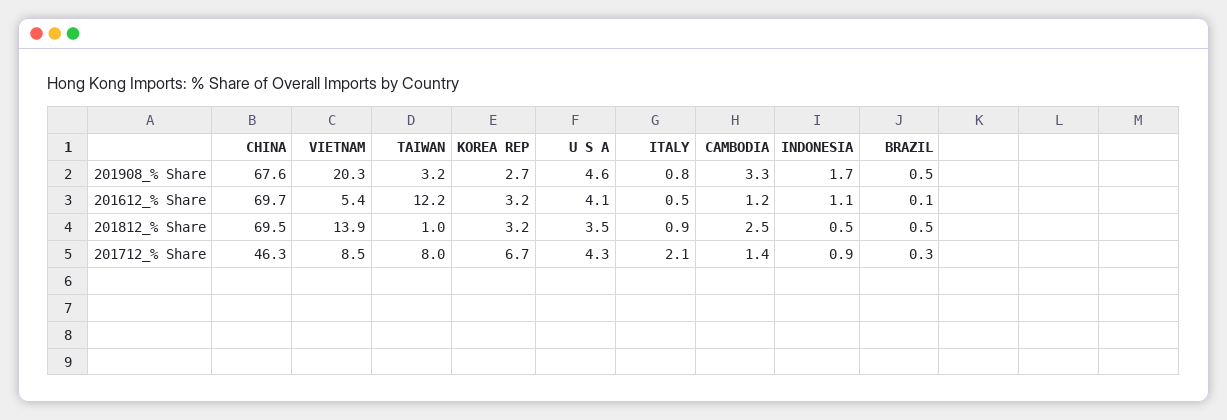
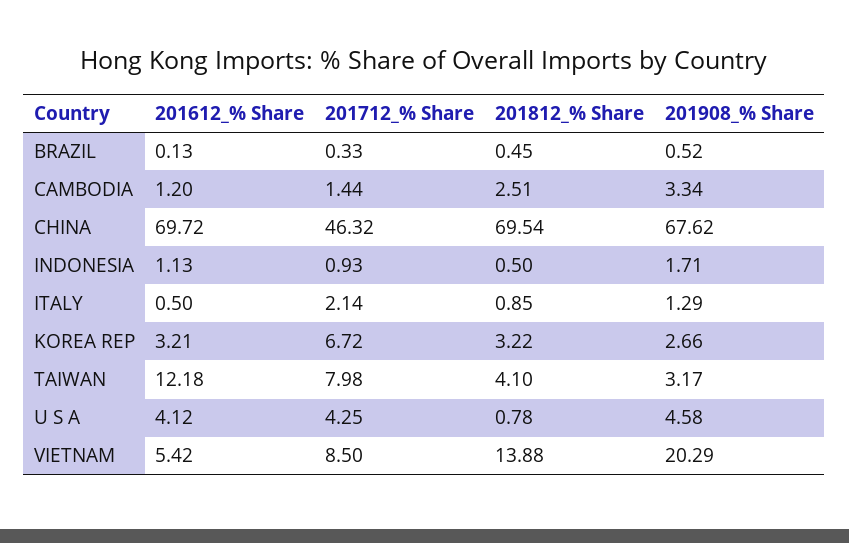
ITALY, 201908_% Share: 0.8 -> 1.29
TAIWAN, 201812_% Share: 1 -> 4.1
U S A, 201812_% Share: 3.5 -> 0.78

